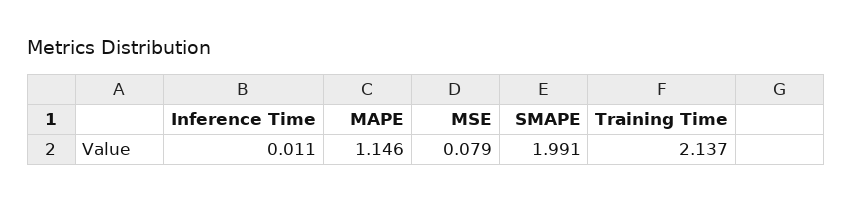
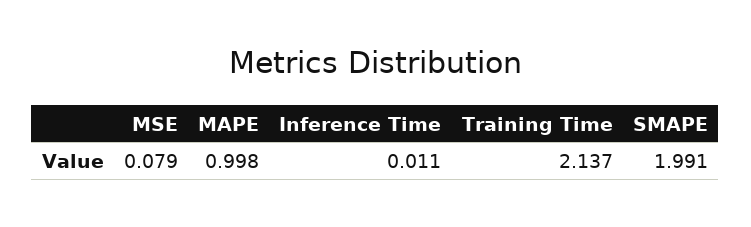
MAPE: 1.146 -> 0.998

